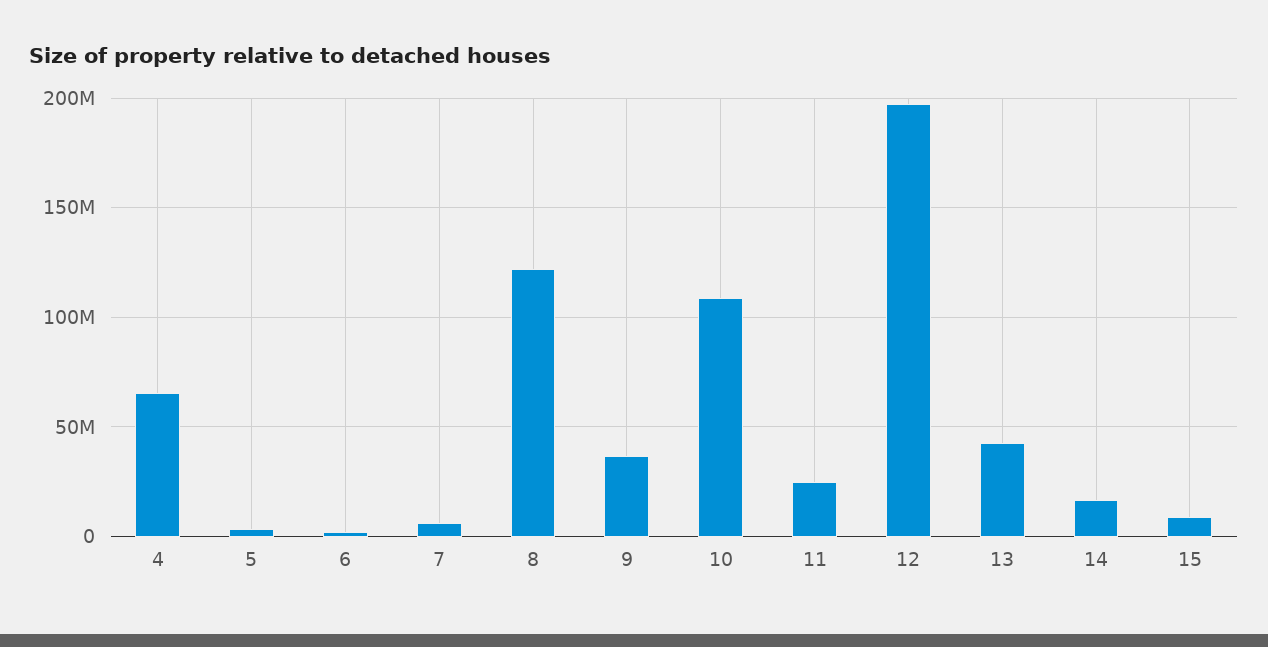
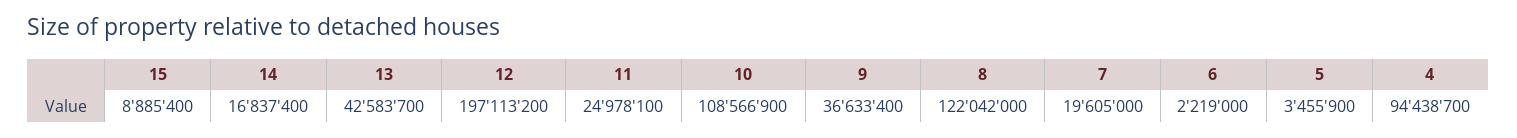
4: 65000000 -> 94438700
7: 5000000 -> 19605000

